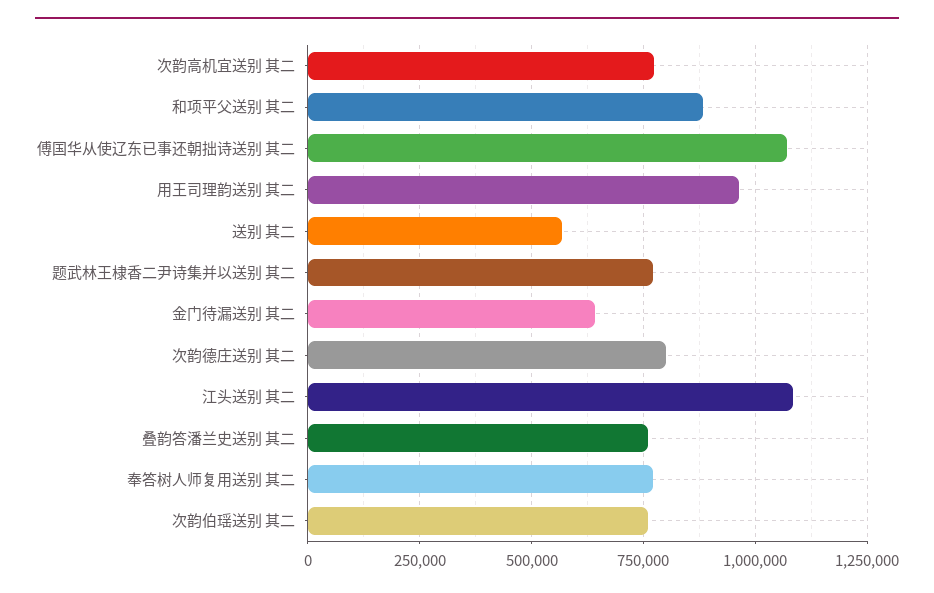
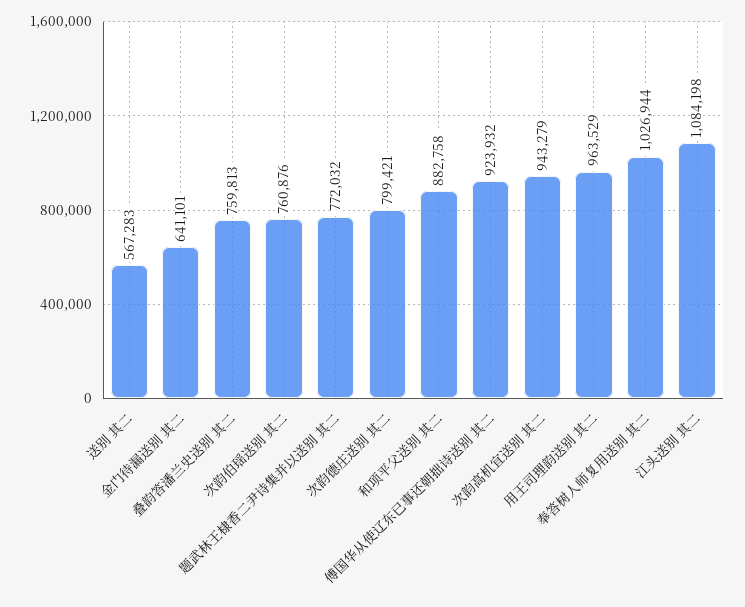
次韵高机宜送别 其二: 775000 -> 943279
傅国华从使辽东已事还朝拙诗送别 其二: 1075000 -> 923932
奉答树人师复用送别 其二: 775000 -> 1026944

